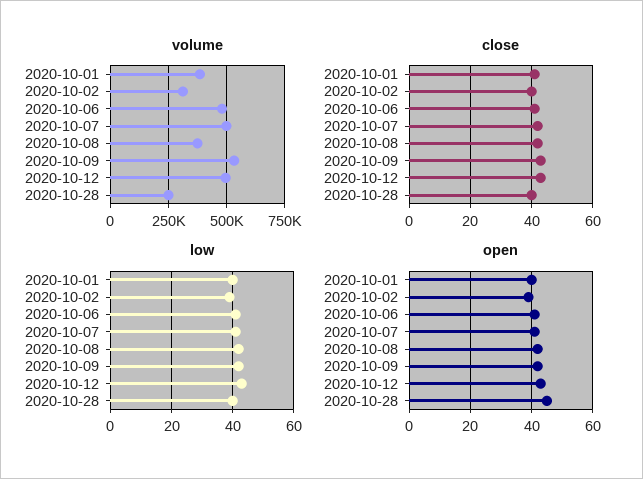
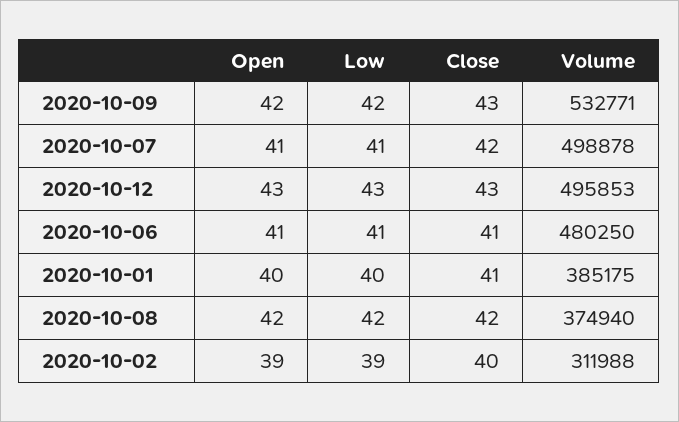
volume, 2020-10-28: 250000 -> none
close, 2020-10-28: 40 -> none
low, 2020-10-28: 40 -> none
open, 2020-10-28: 45 -> none

